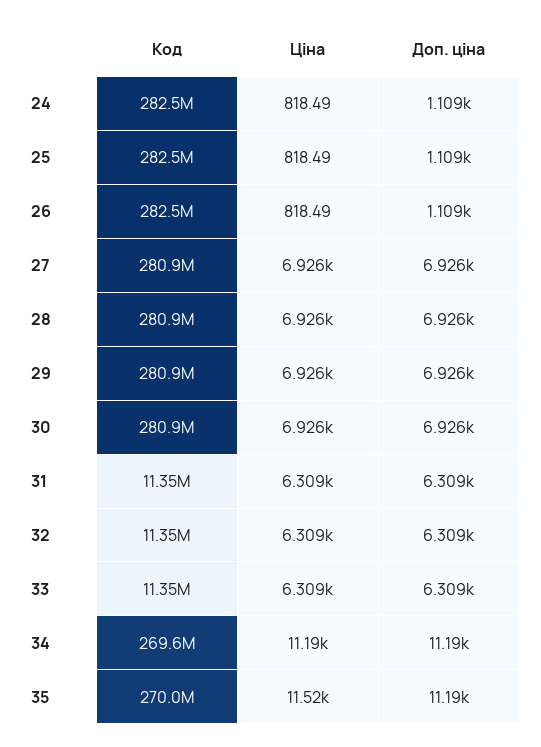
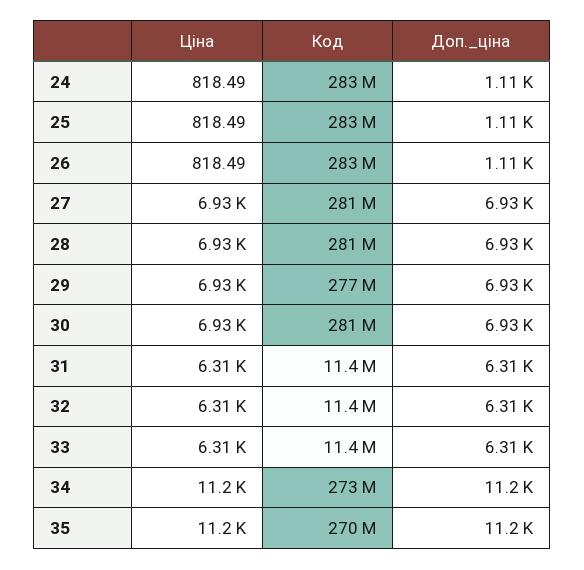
Код, 29: 280900000 -> 277000000
Код, 34: 269600000 -> 273000000
Ціна, 35: 11520 -> 11200

